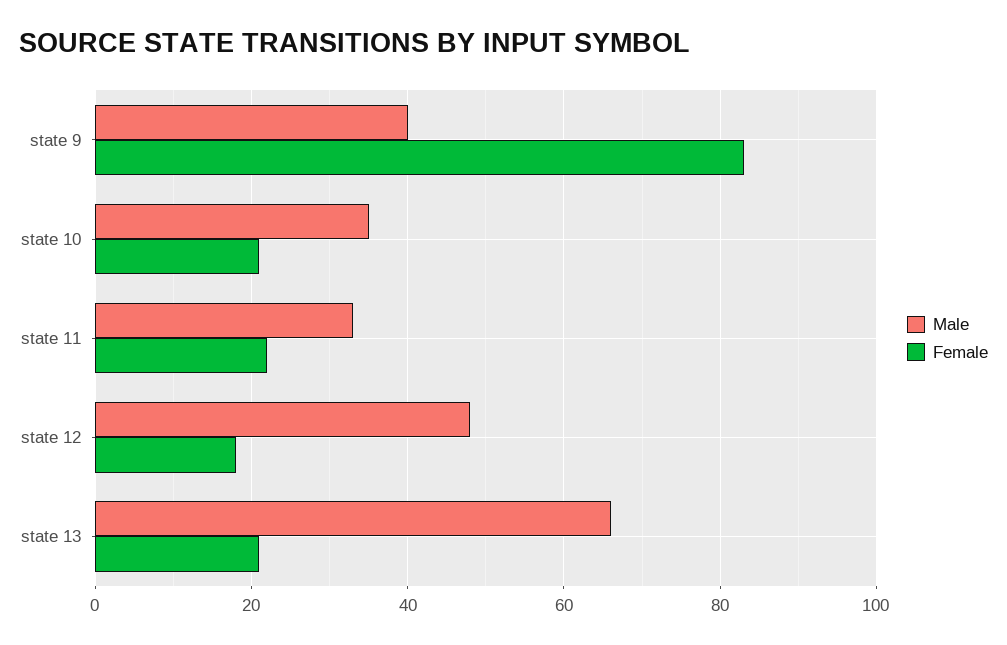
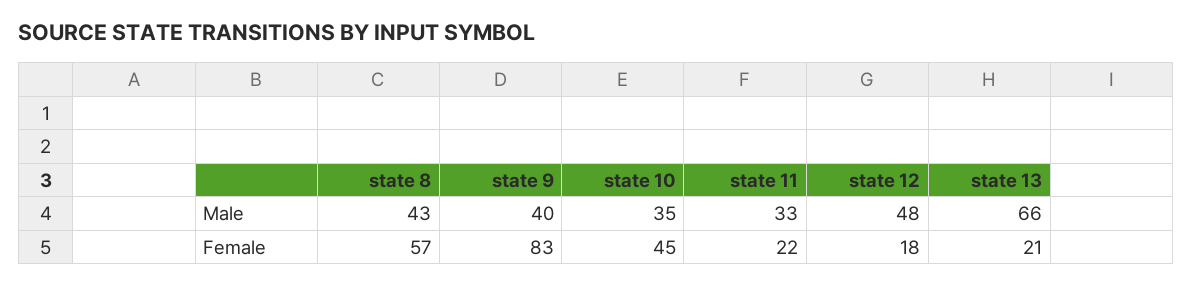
Female, state 10: 20 -> 45
Male, state 8: none -> 43
Female, state 8: none -> 57

